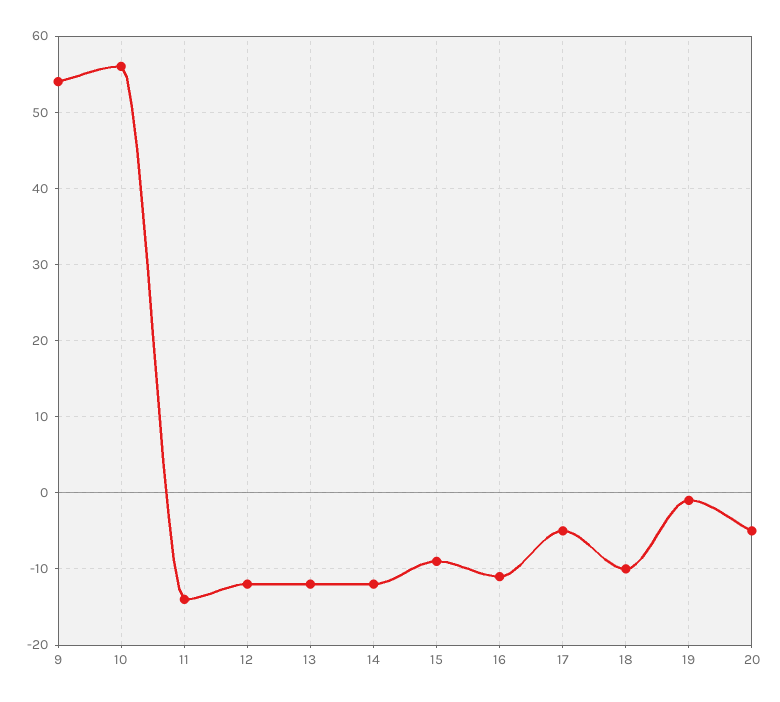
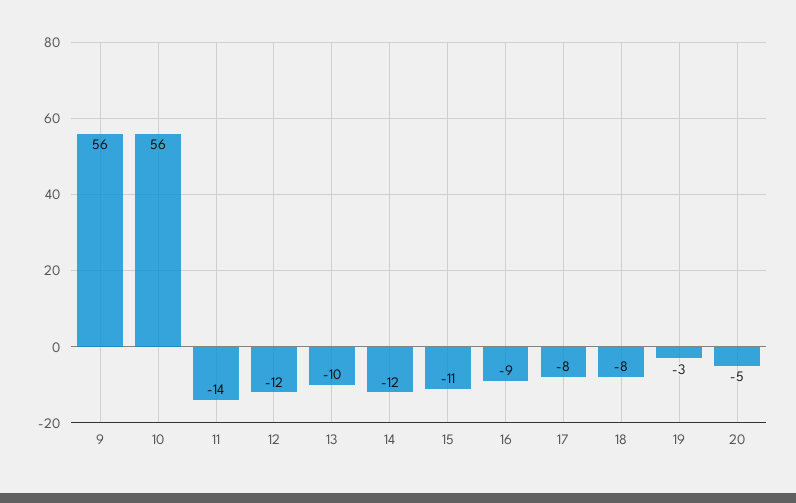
9: 54 -> 56
13: -12 -> -10
15: -9 -> -11
16: -11 -> -9
17: -5 -> -8
18: -10 -> -8
19: -1 -> -3

